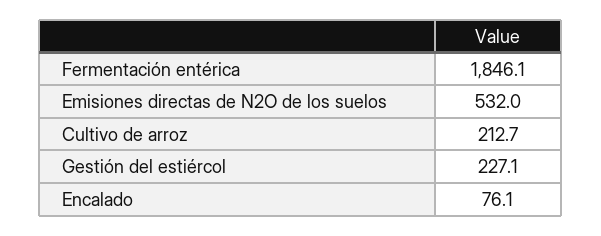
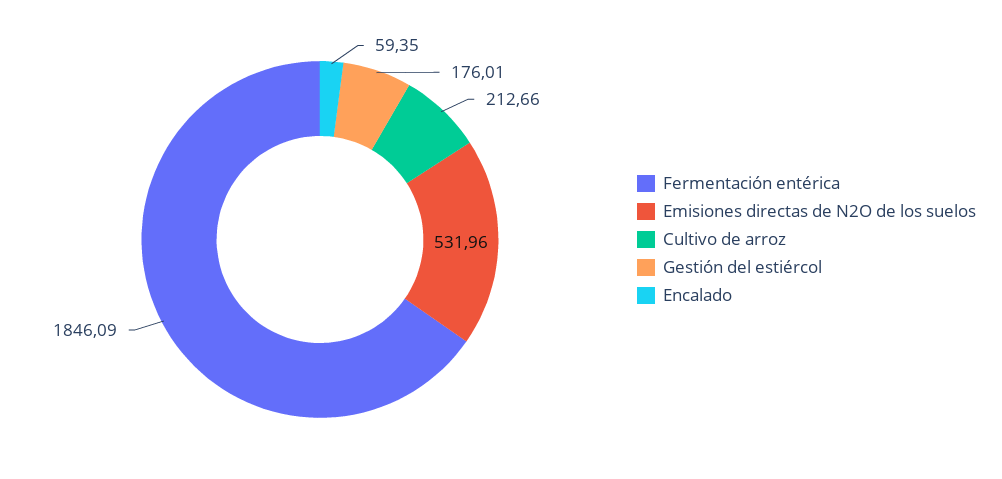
Gestión del estiércol: 227.1 -> 176.01
Encalado: 76.1 -> 59.35

